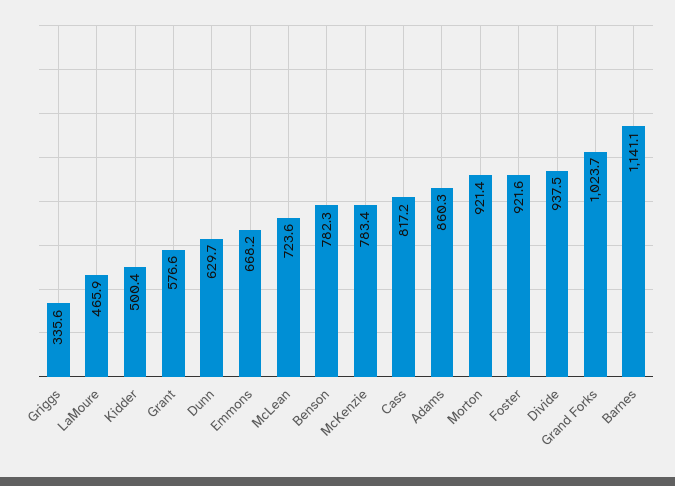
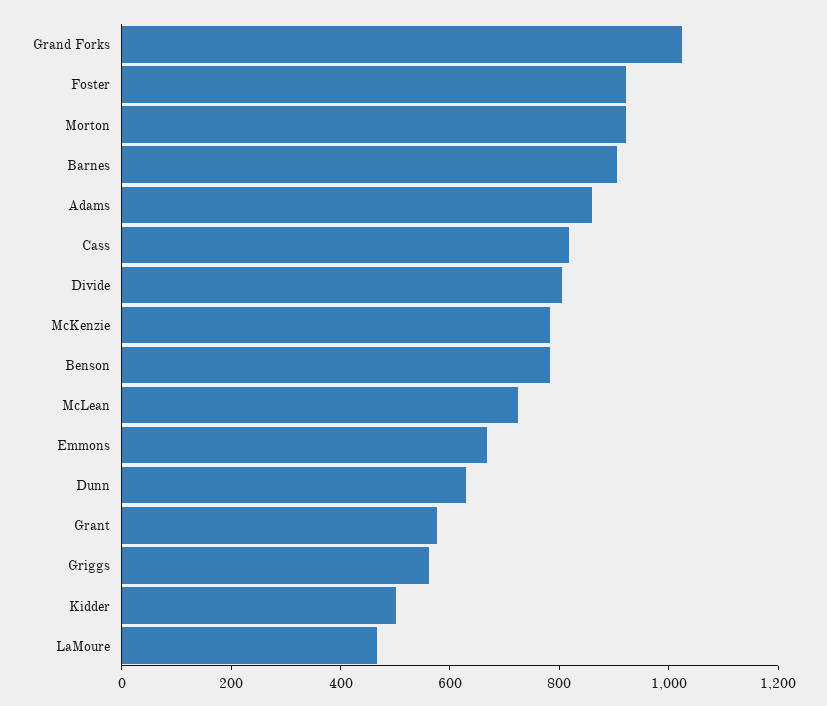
Griggs: 335.6 -> 550
Divide: 937.5 -> 800
Barnes: 1141.1 -> 900

